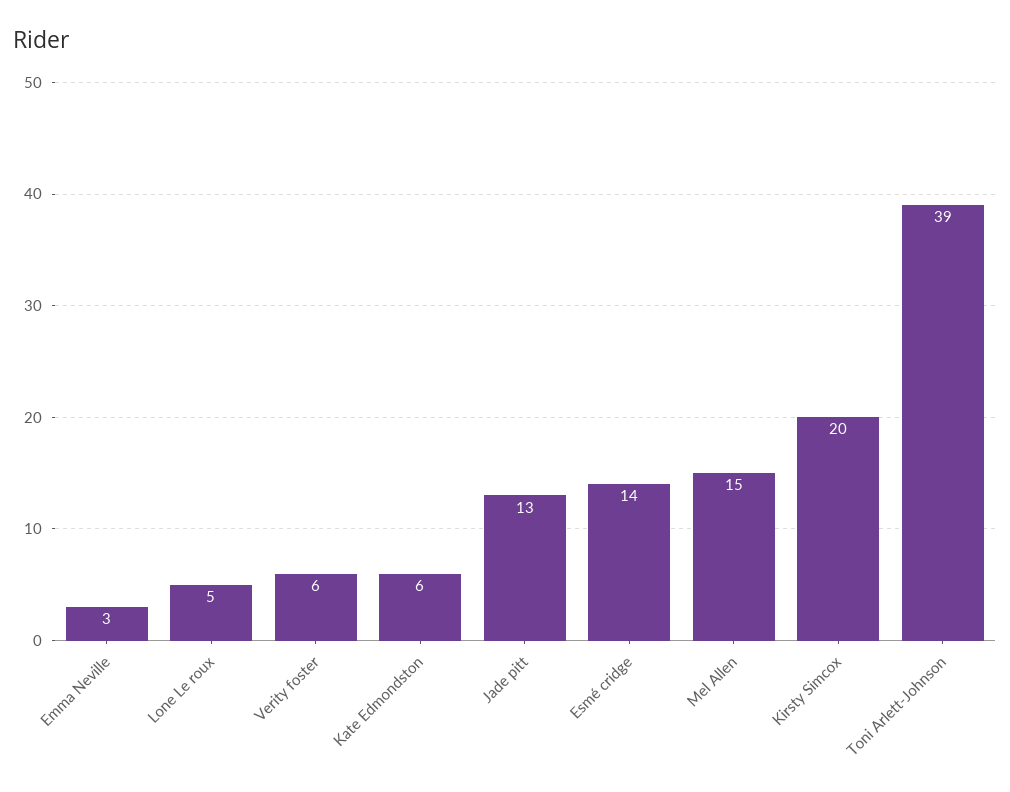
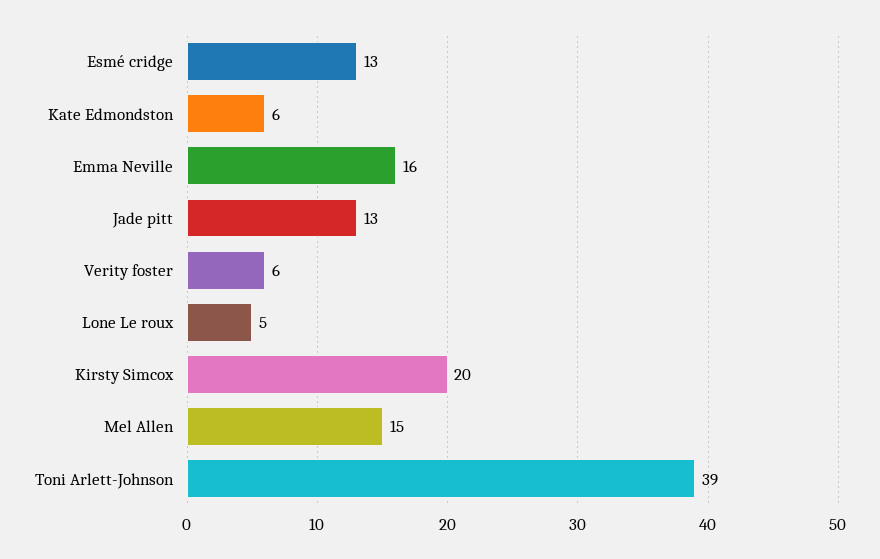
Emma Neville: 3 -> 16
Esmé cridge: 14 -> 13

